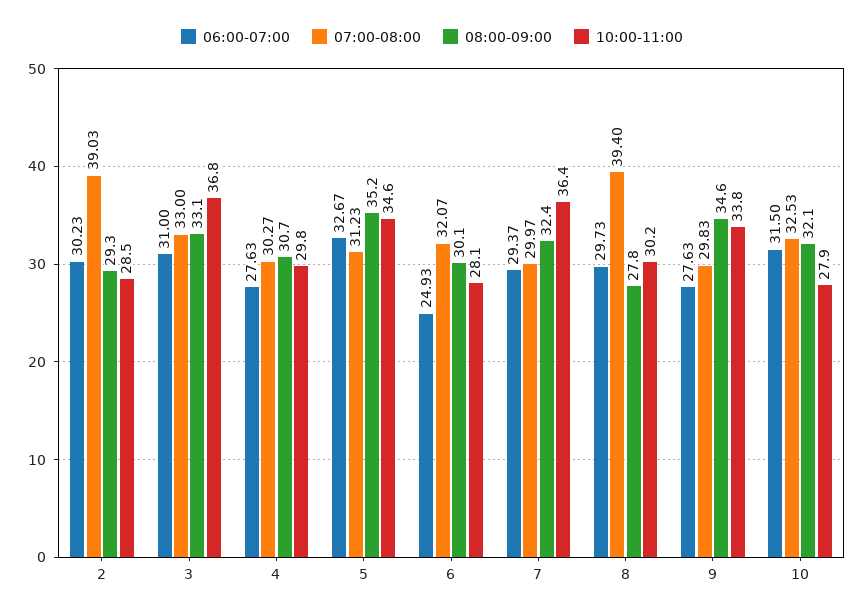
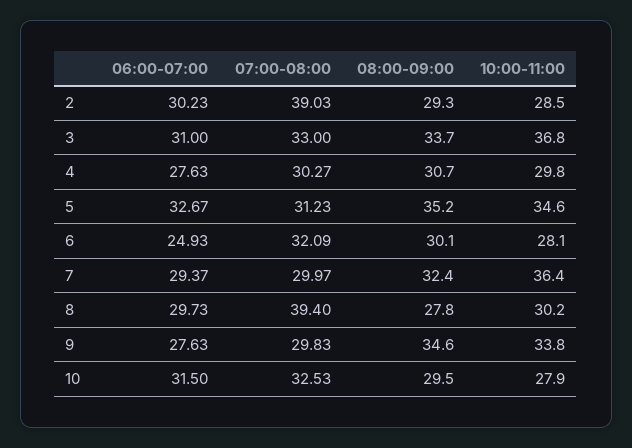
08:00-09:00, 3: 33.1 -> 33.7
07:00-08:00, 6: 32.07 -> 32.09
08:00-09:00, 10: 32.1 -> 29.5

